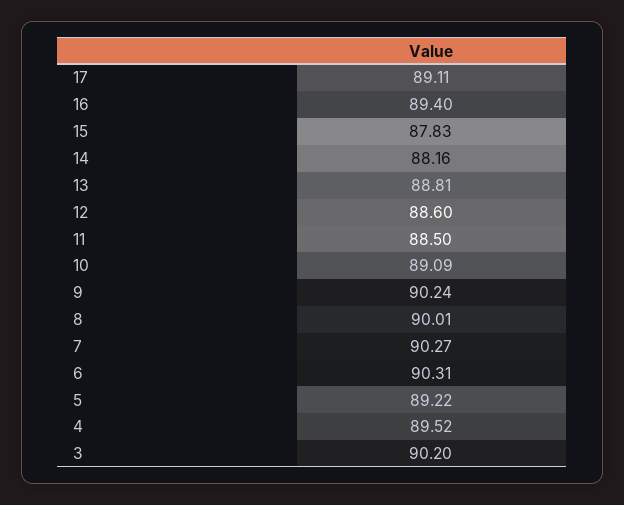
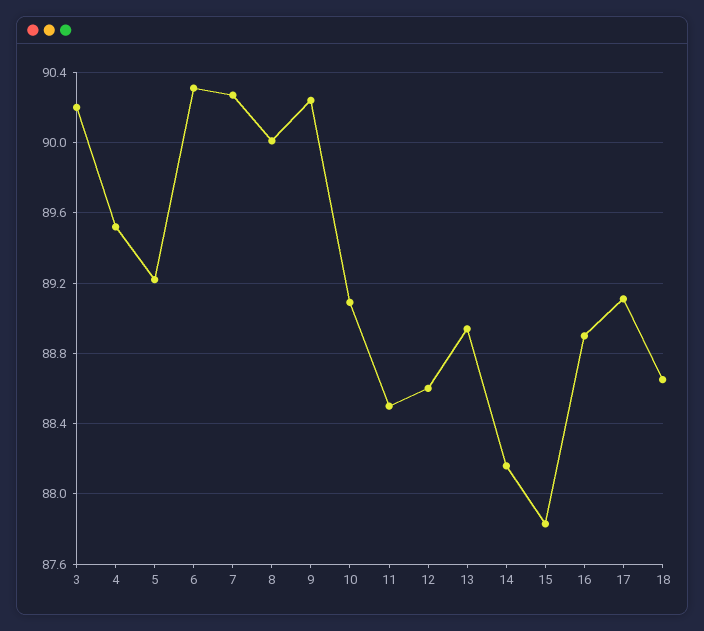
16: 89.4 -> 88.9
13: 88.81 -> 88.95
18: none -> 88.65

